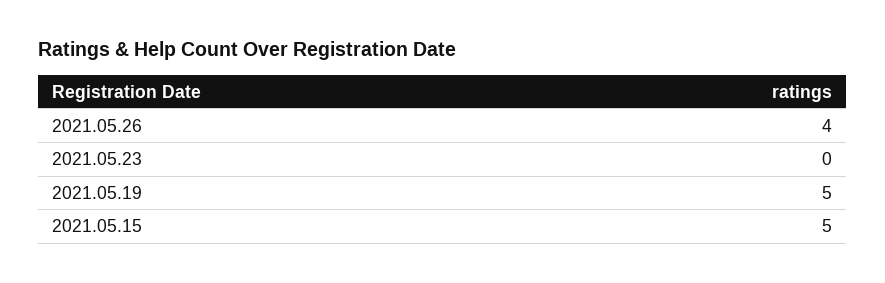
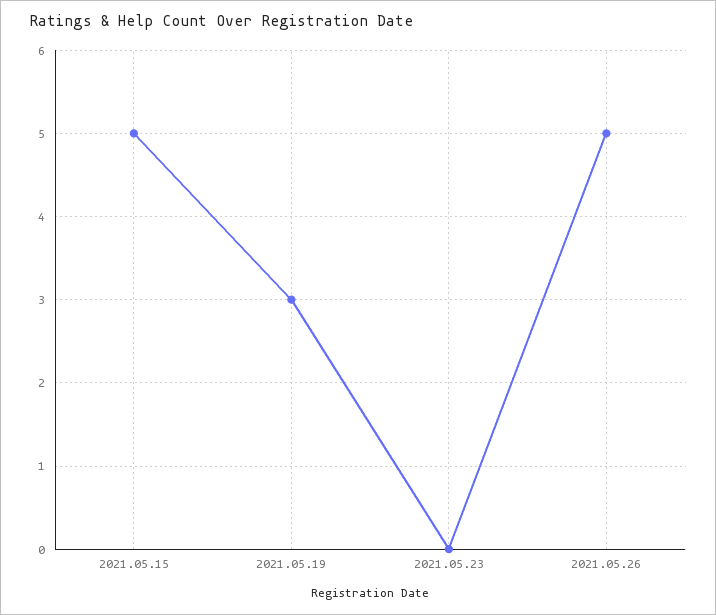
2021.05.26: 4 -> 5
2021.05.19: 5 -> 3

